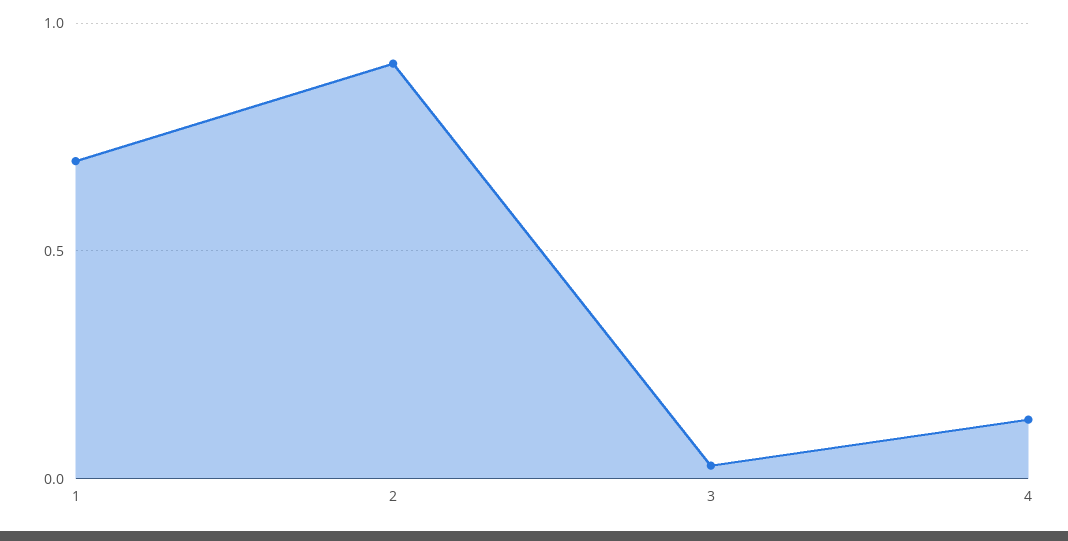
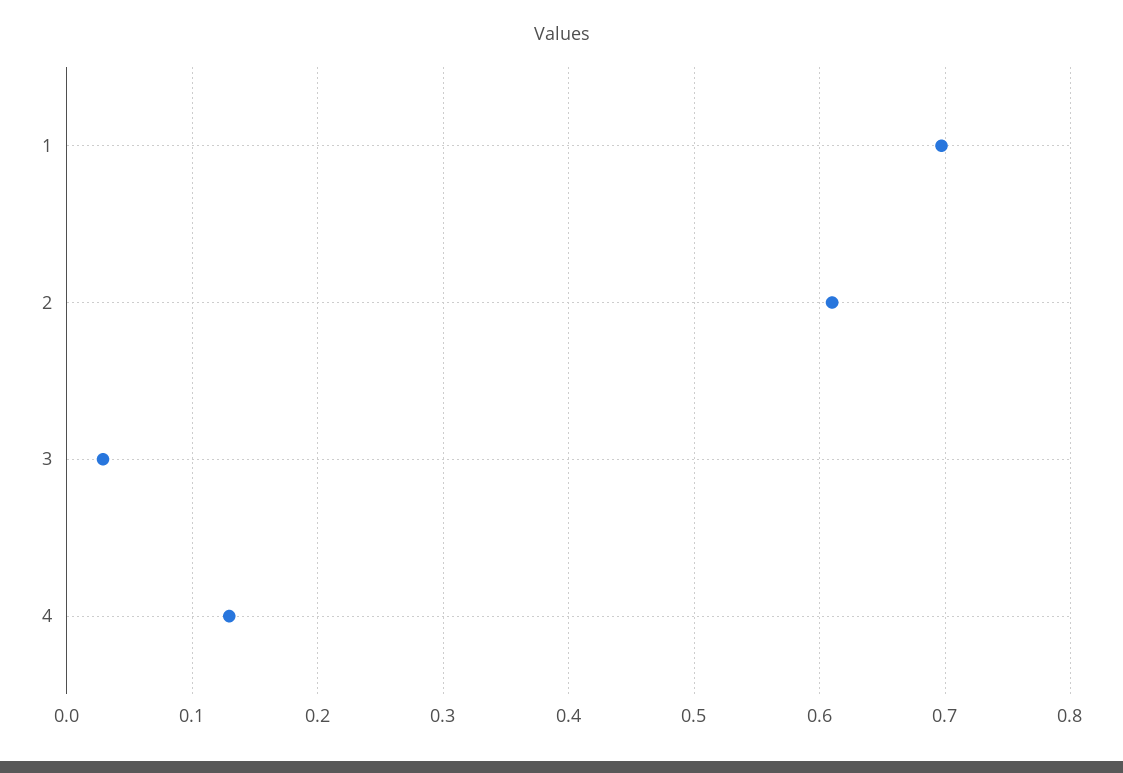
2: 0.9 -> 0.61

